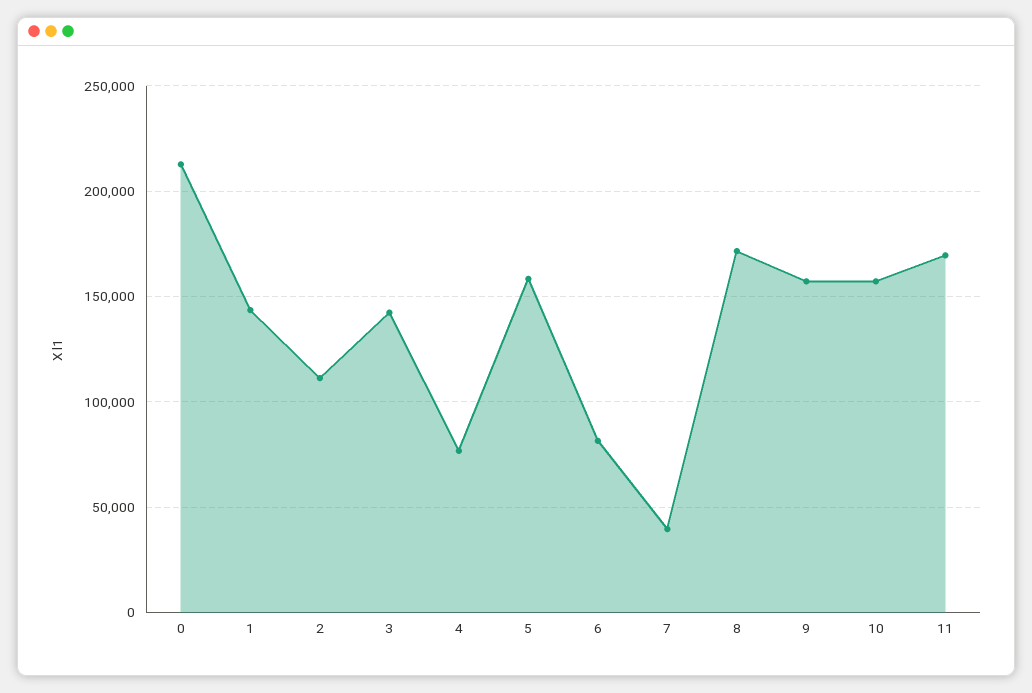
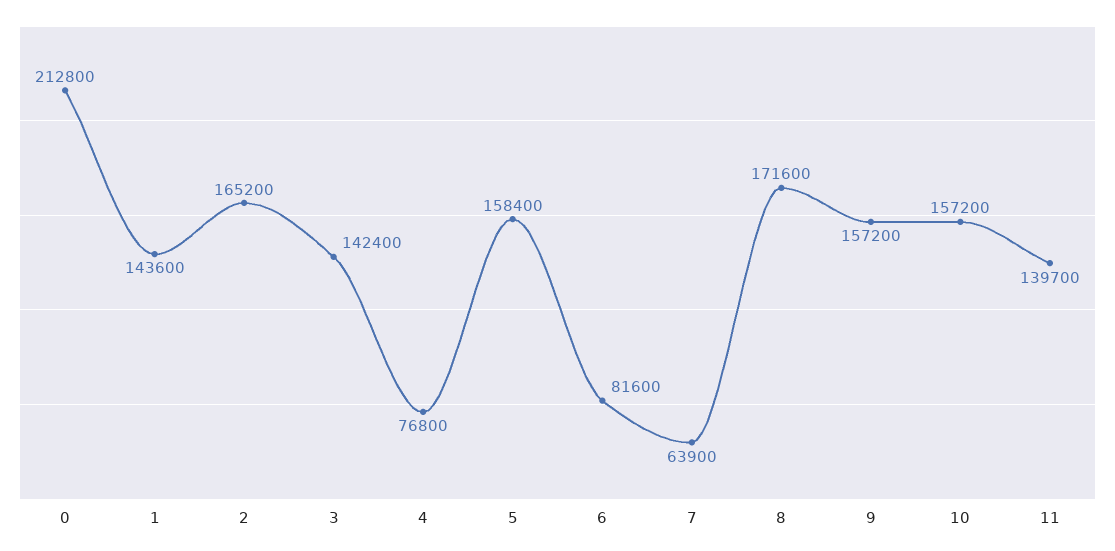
2: 110000 -> 165200
7: 40000 -> 63900
11: 170000 -> 139700

